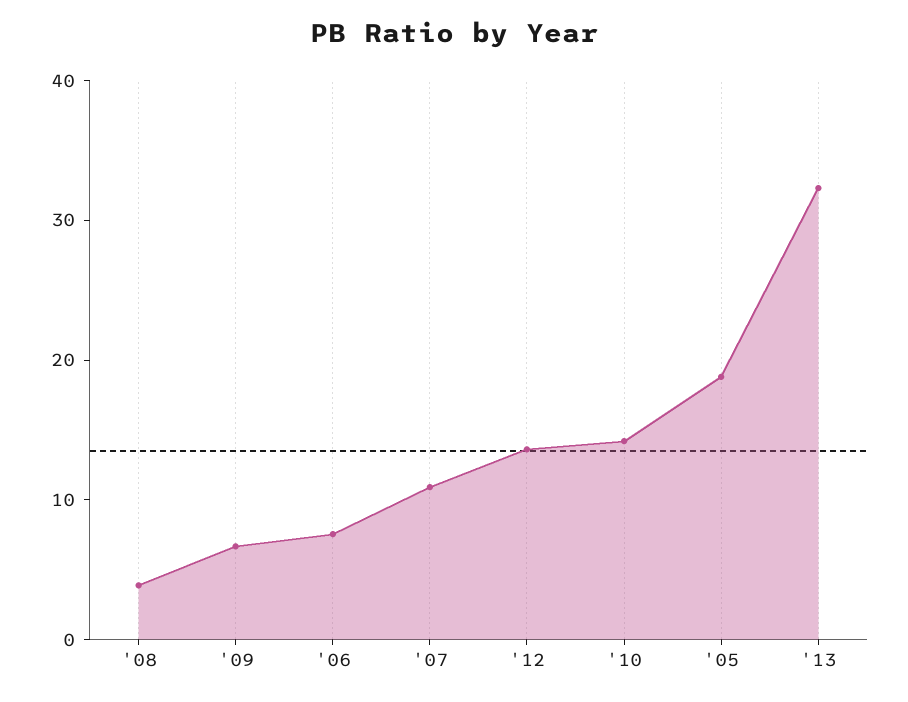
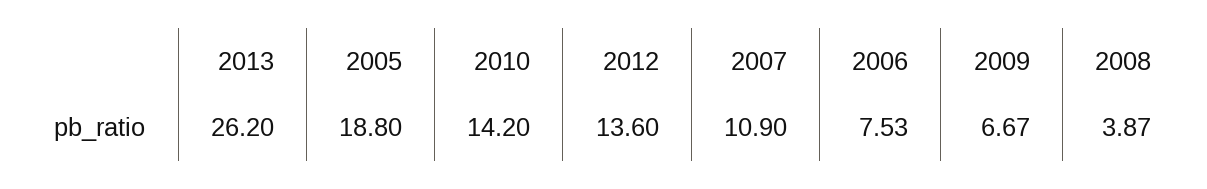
'13: 32 -> 26.2

